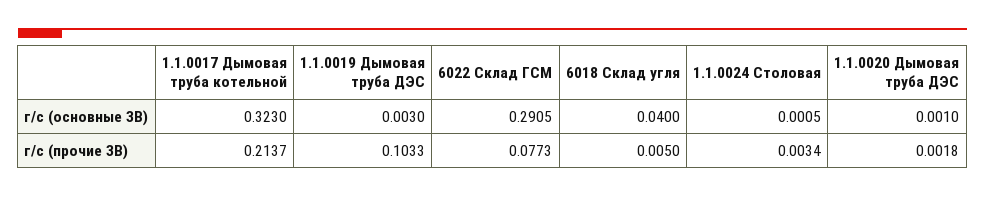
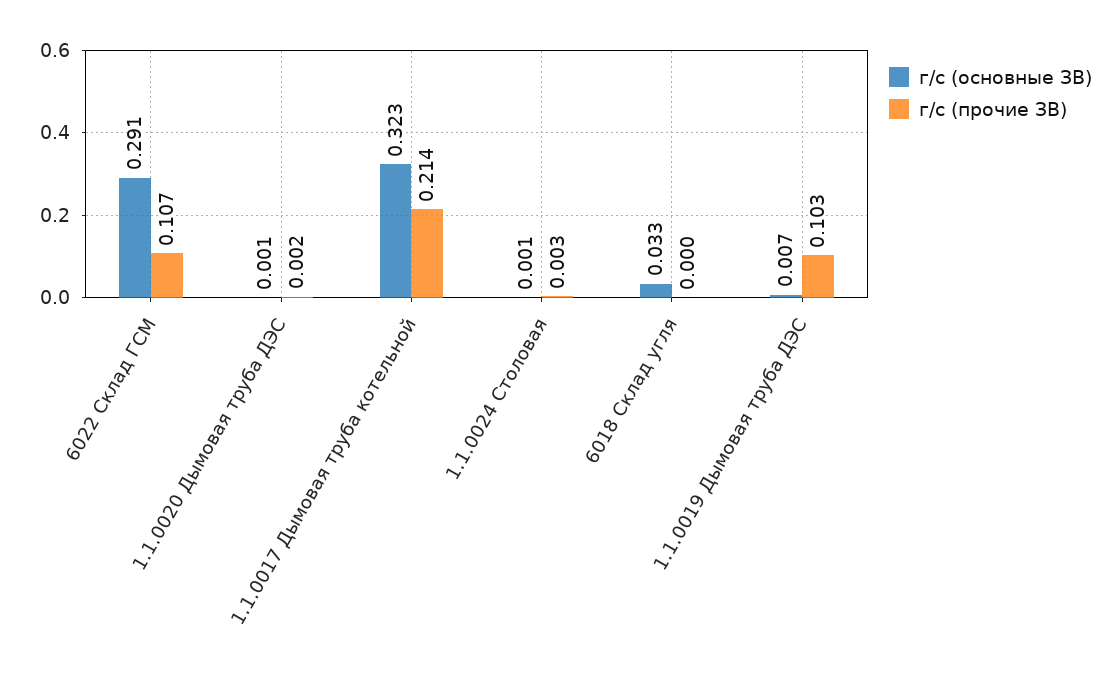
г/с (основные ЗВ), 1.1.0019 Дымовая труба ДЭС: 0.003 -> 0.007
г/с (основные ЗВ), 6018 Склад угля: 0.04 -> 0.033
г/с (прочие ЗВ), 6022 Склад ГСМ: 0.0773 -> 0.107
г/с (прочие ЗВ), 6018 Склад угля: 0.005 -> 0

